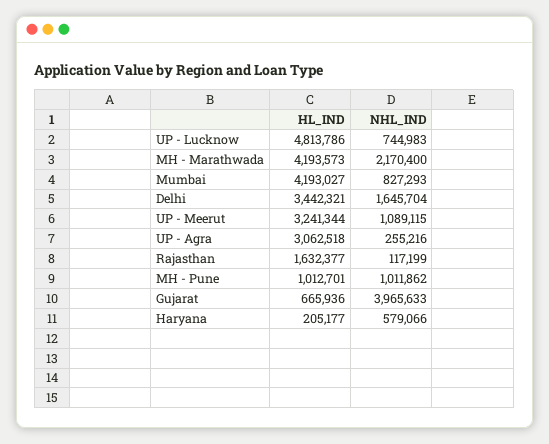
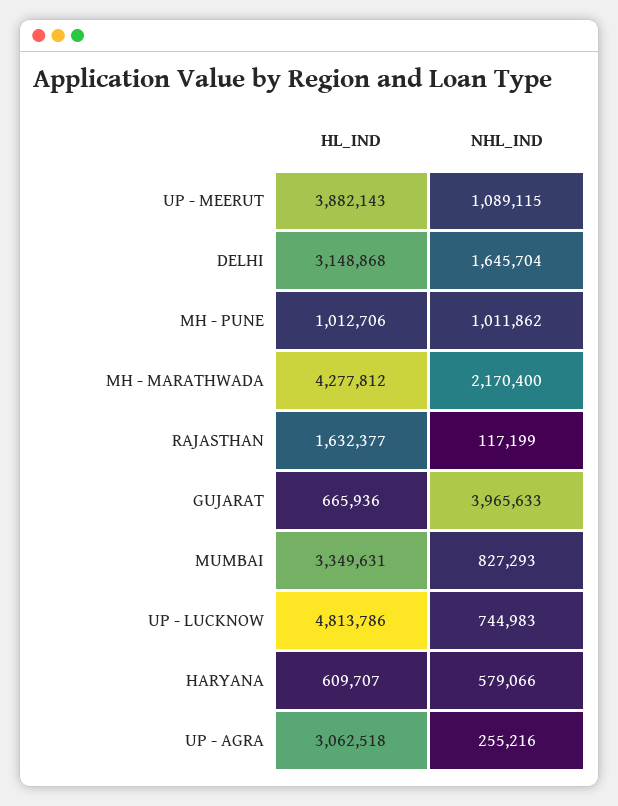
HL_IND, MH - Marathwada: 4193573 -> 4277812
HL_IND, Mumbai: 4193027 -> 3349631
HL_IND, Delhi: 3442321 -> 3148868
HL_IND, UP - Meerut: 3241344 -> 3882143
HL_IND, MH - Pune: 1012701 -> 1012706
HL_IND, Haryana: 205177 -> 609707

